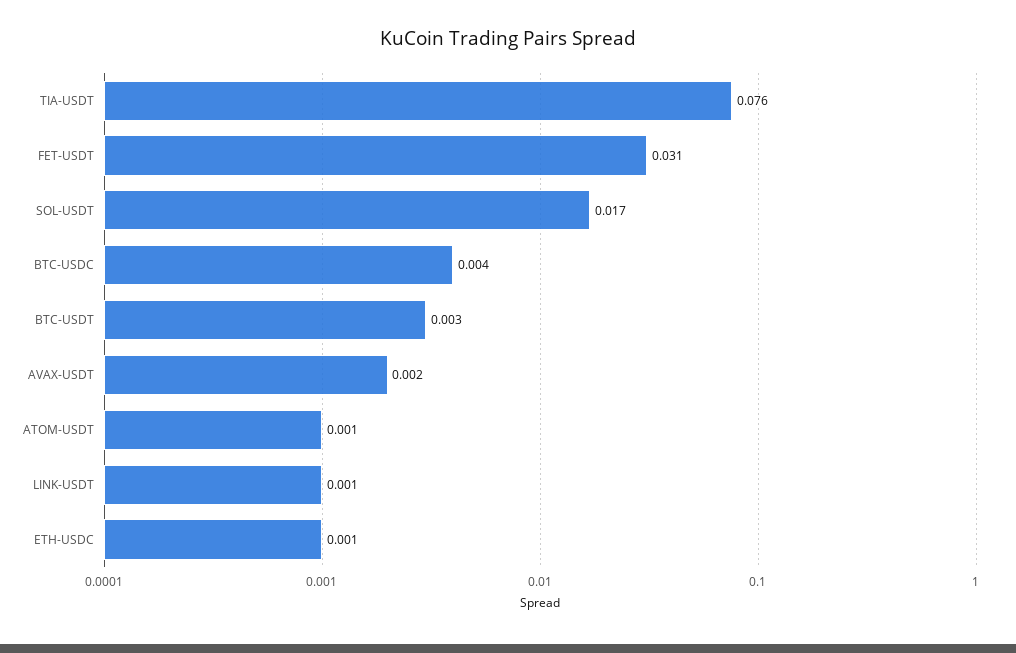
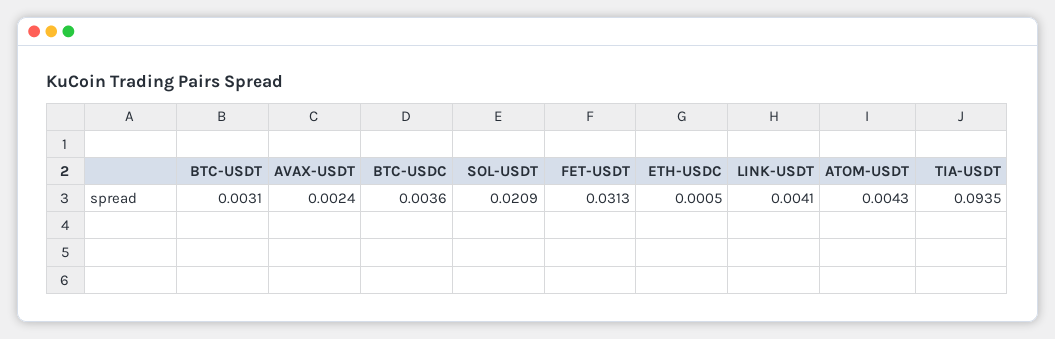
TIA-USDT: 0.076 -> 0.0935
SOL-USDT: 0.017 -> 0.0209
ATOM-USDT: 0.001 -> 0.0043
LINK-USDT: 0.001 -> 0.0041

